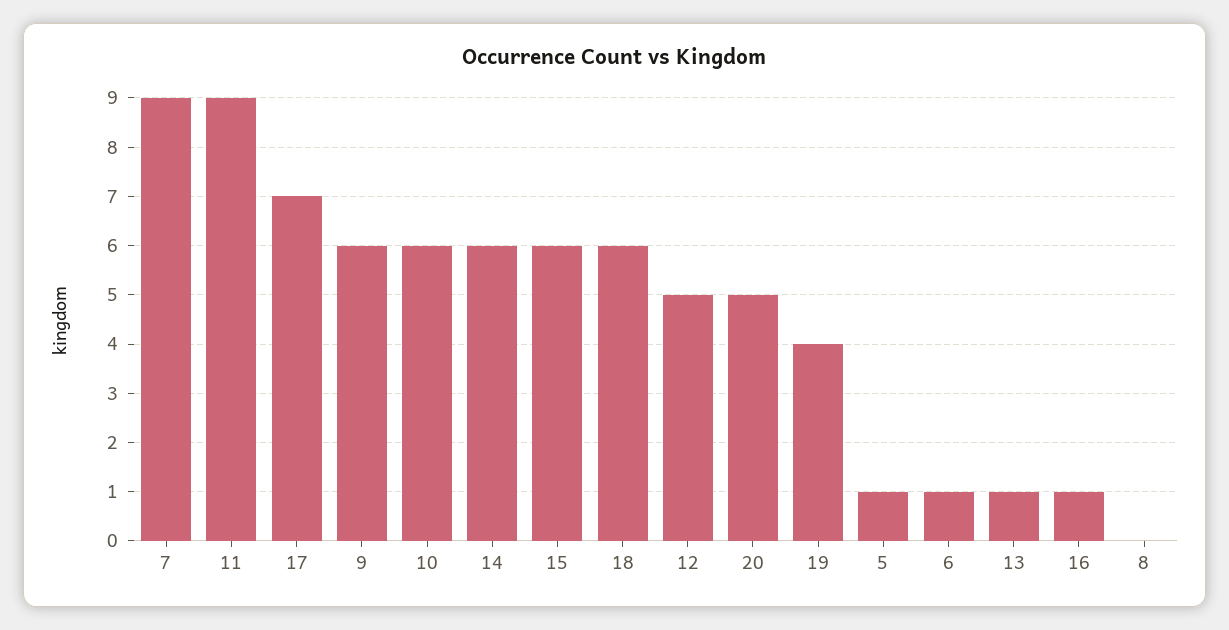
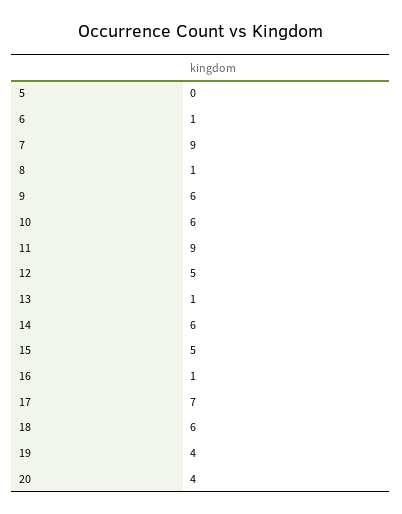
15: 6 -> 5
20: 5 -> 4
5: 1 -> 0
8: 0 -> 1

